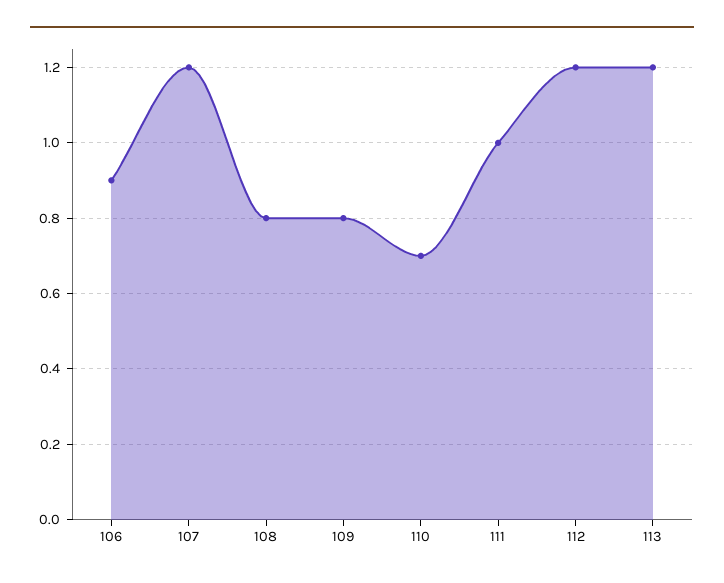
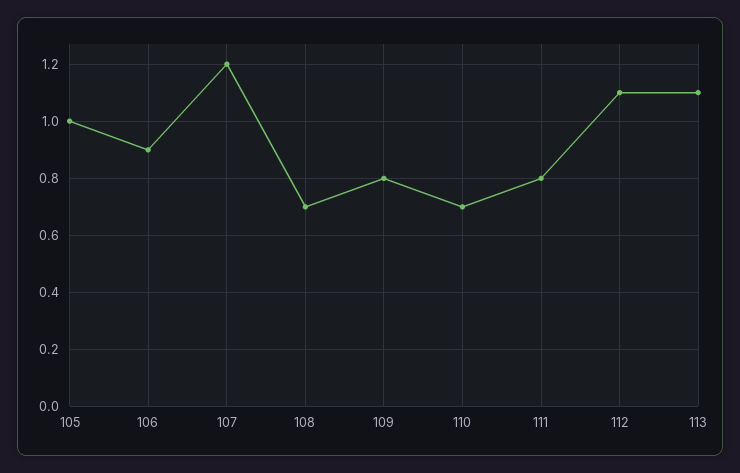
108: 0.8 -> 0.7
111: 1 -> 0.8
112: 1.2 -> 1.1
113: 1.2 -> 1.1
105: none -> 1

